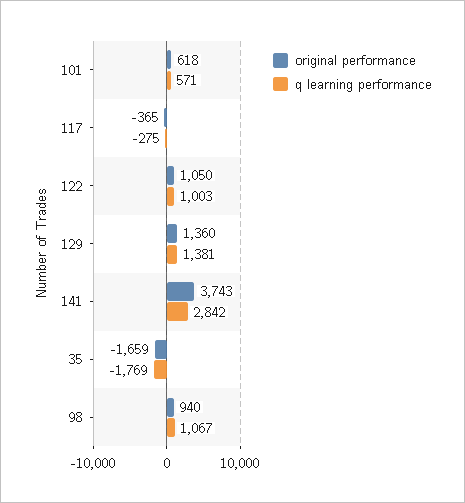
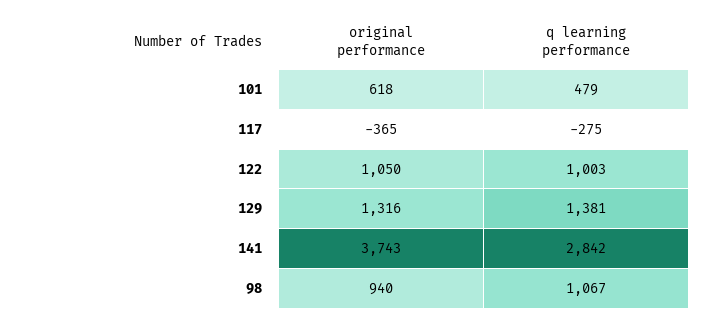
q learning performance, 101: 571 -> 479
original performance, 129: 1360 -> 1316
original performance, 35: -1659 -> none
q learning performance, 35: -1769 -> none

